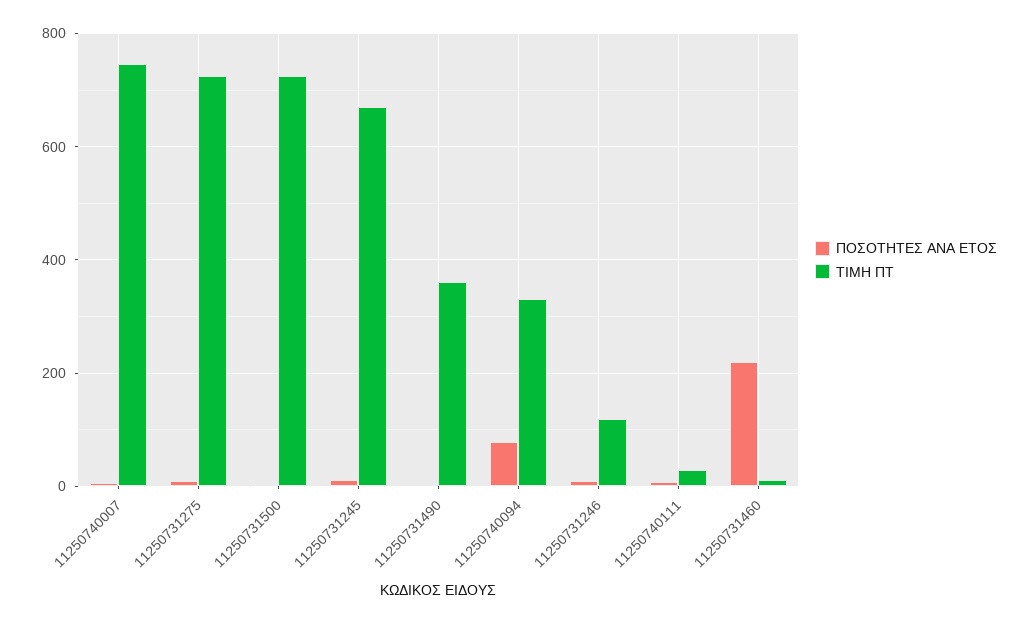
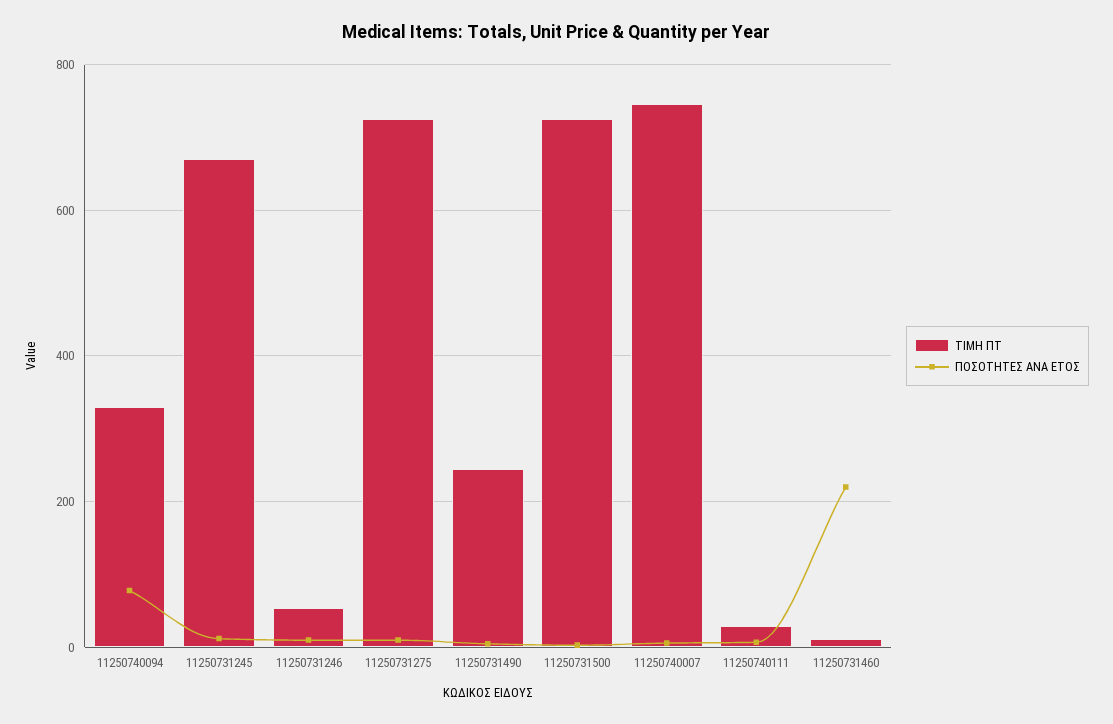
ΤΙΜΗ ΠΤ, 11250731490: 360 -> 240
ΤΙΜΗ ΠΤ, 11250731246: 120 -> 60

